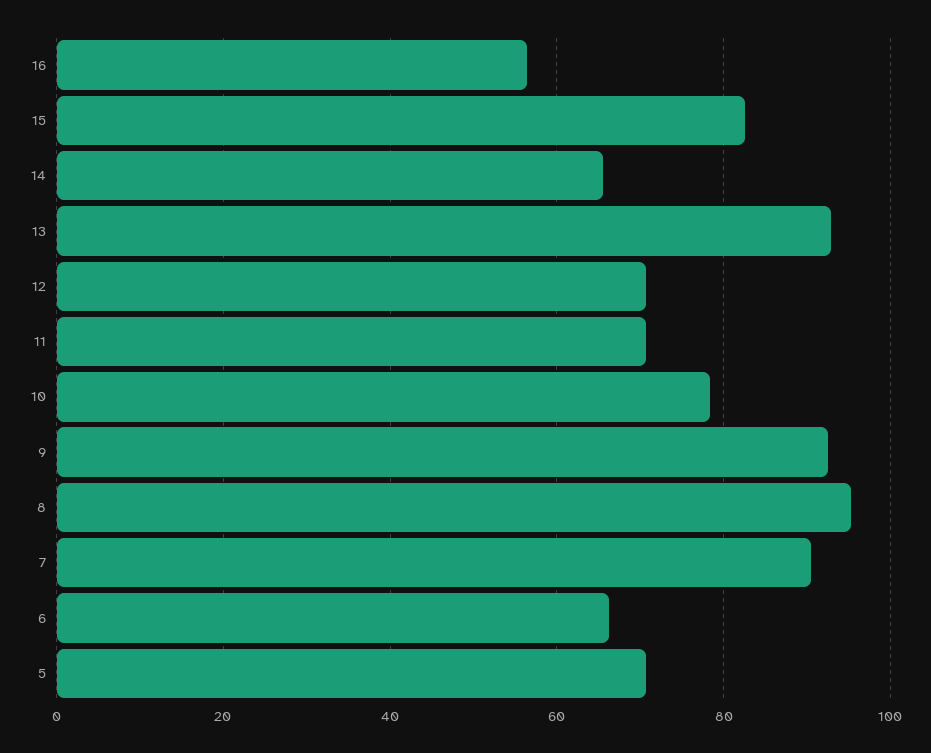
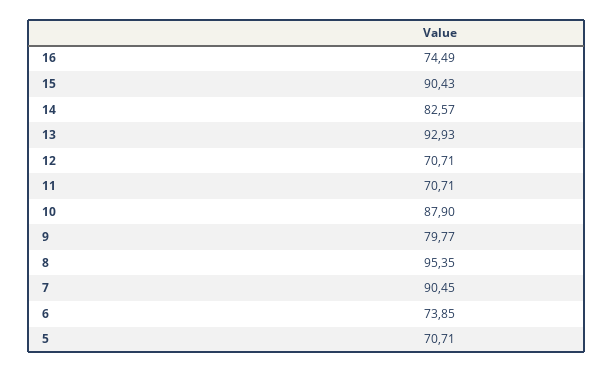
16: 56 -> 74.49
15: 82 -> 90.43
14: 66 -> 82.57
10: 78 -> 87.9
9: 92 -> 79.77
6: 66 -> 73.85

